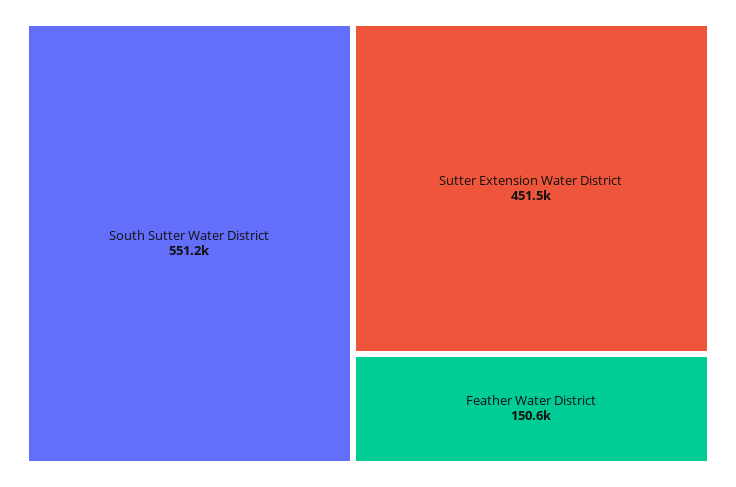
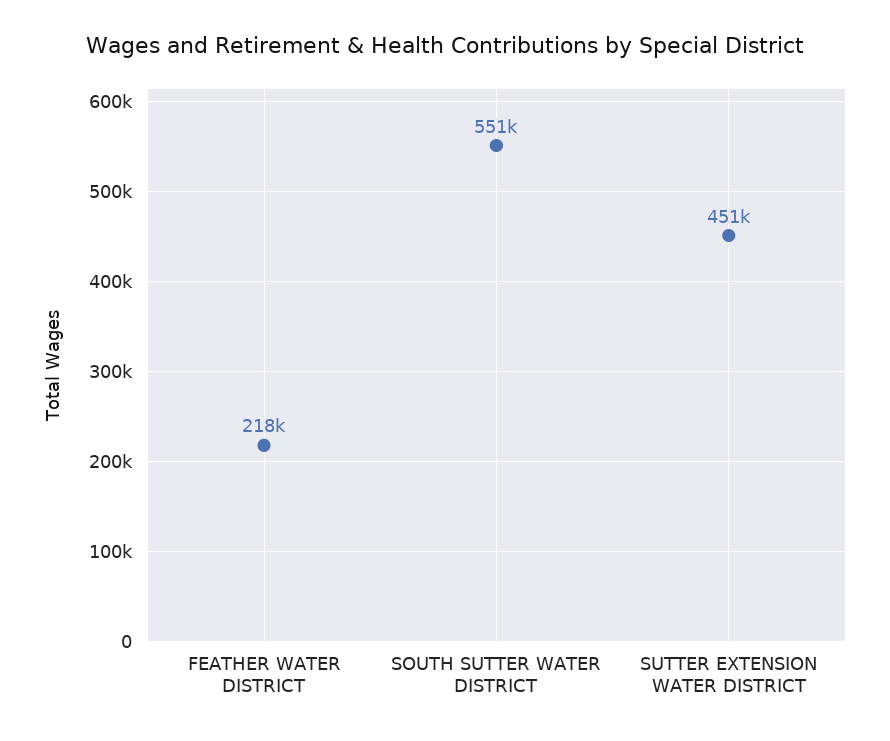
Feather Water District: 150600 -> 218000

